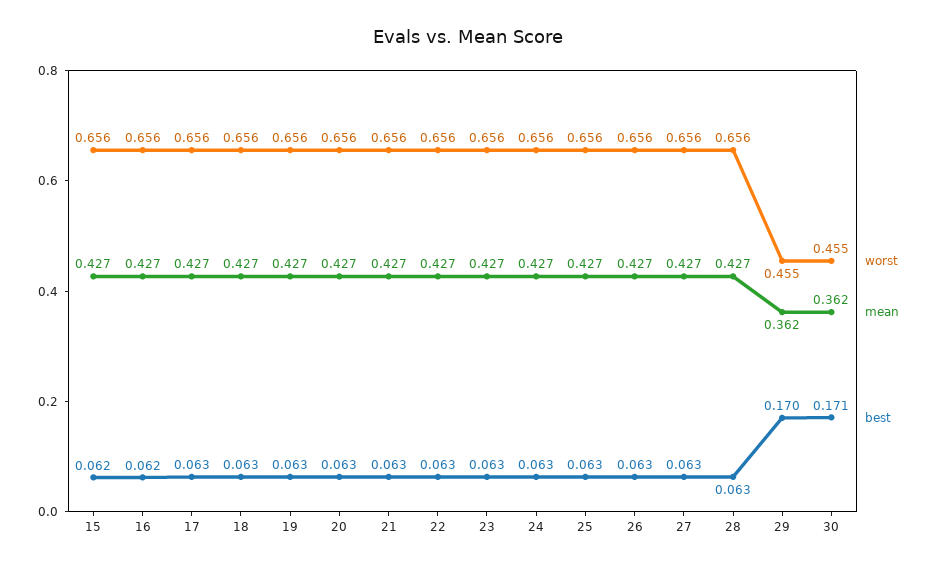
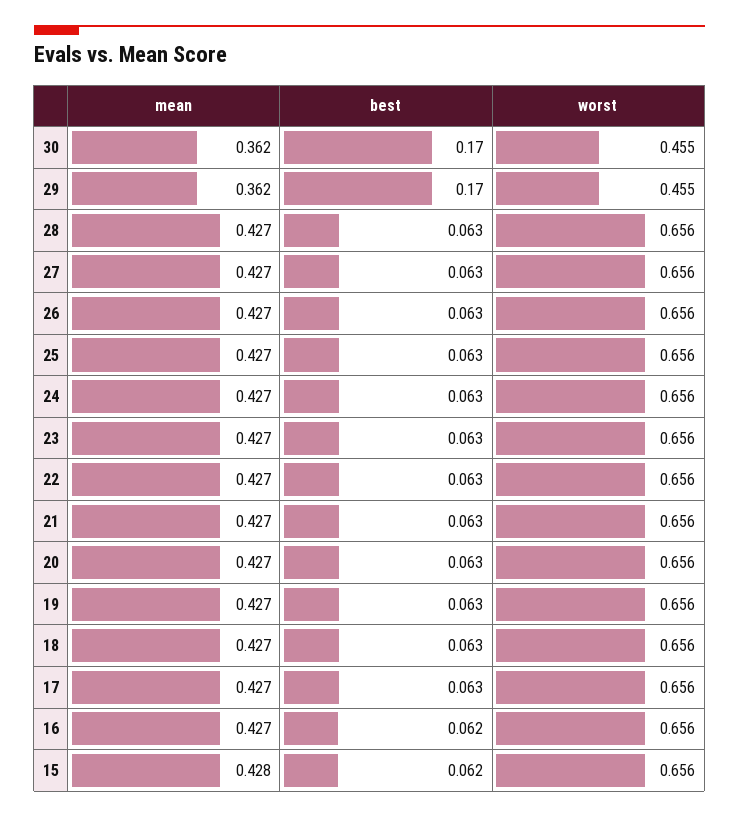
mean, 15: 0.427 -> 0.428
best, 30: 0.171 -> 0.17

